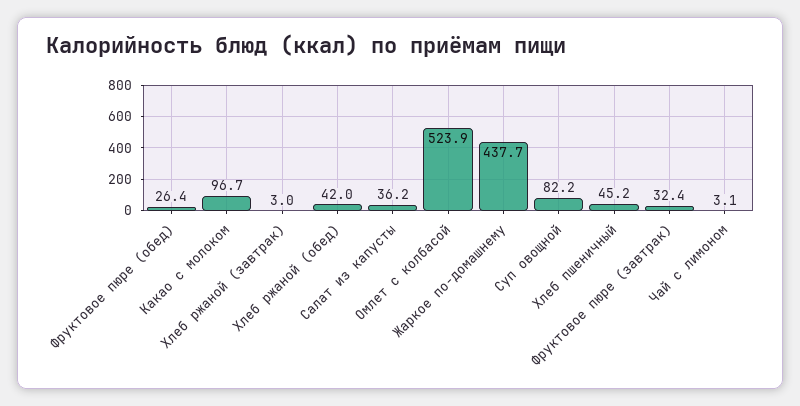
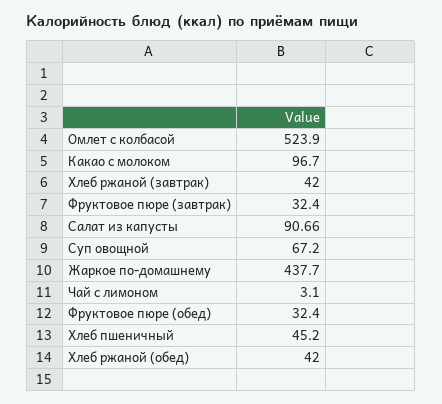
Фруктовое пюре (обед): 26.4 -> 32.4
Хлеб ржаной (завтрак): 3 -> 42
Салат из капусты: 36.2 -> 90.66
Суп овощной: 82.2 -> 67.2

